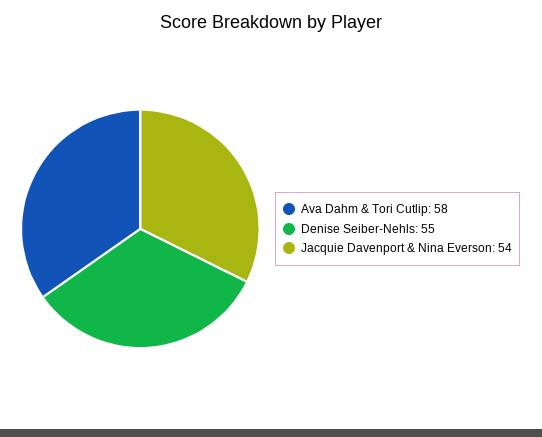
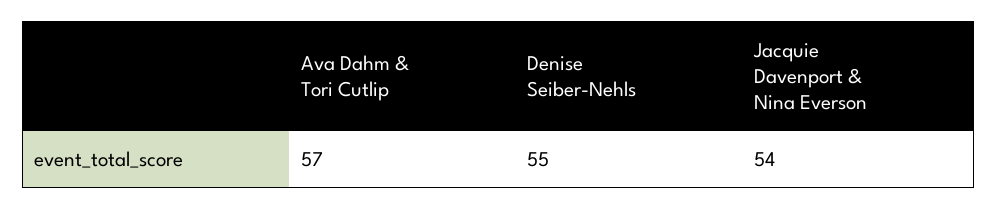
Ava Dahm & Tori Cutlip: 58 -> 57

